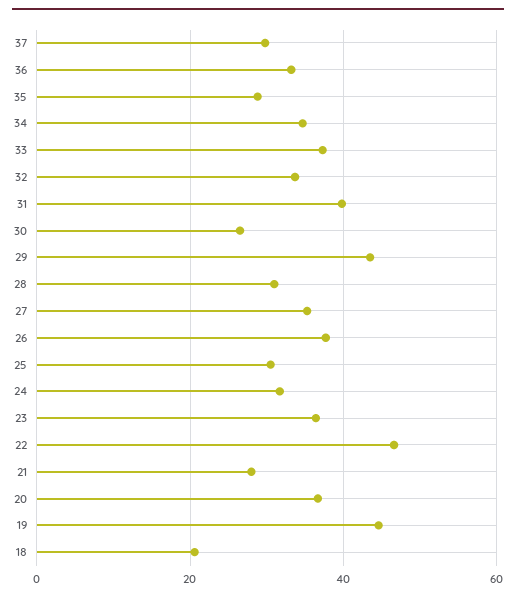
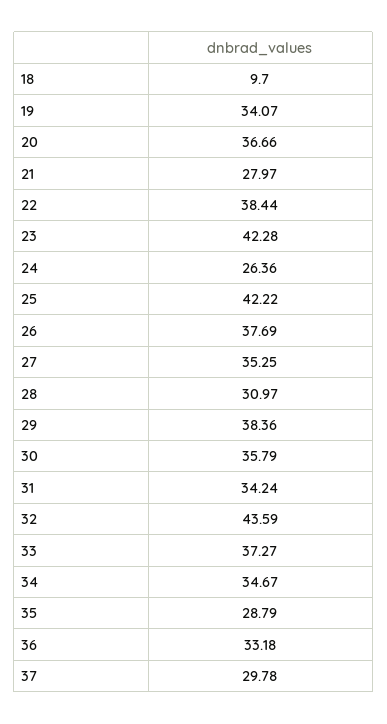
32: 34 -> 43.59
31: 40 -> 34.24
30: 26 -> 35.79
29: 44 -> 38.36
25: 30 -> 42.22
24: 32 -> 26.36
23: 36 -> 42.28
22: 46 -> 38.44
19: 44 -> 34.07
18: 20 -> 9.7

